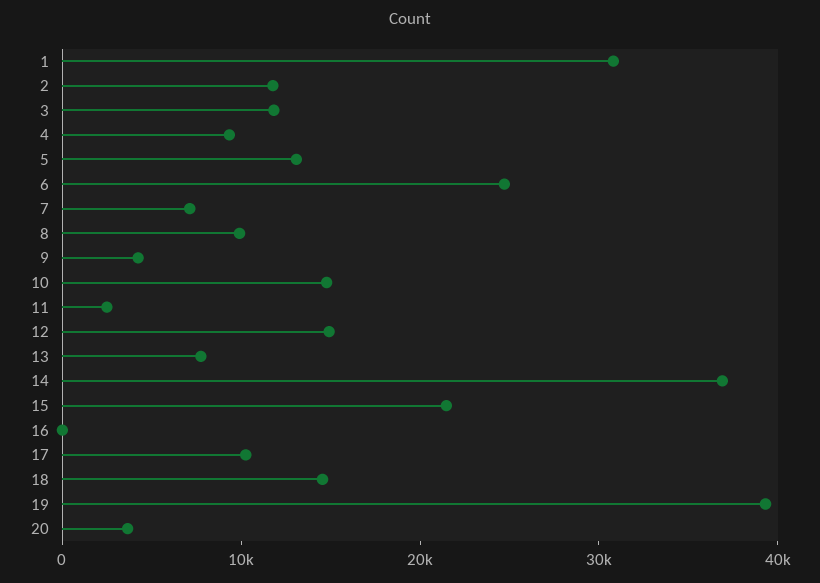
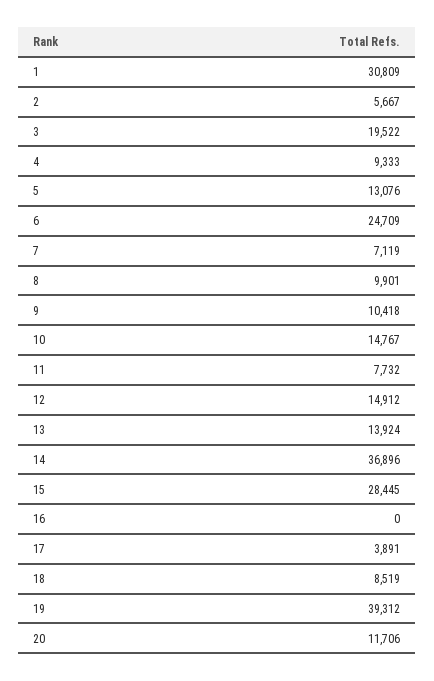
2: 12000 -> 5667
3: 12000 -> 19522
9: 4000 -> 10418
11: 2000 -> 7732
13: 8000 -> 13924
15: 22000 -> 28445
17: 10000 -> 3891
18: 14000 -> 8519
20: 4000 -> 11706

